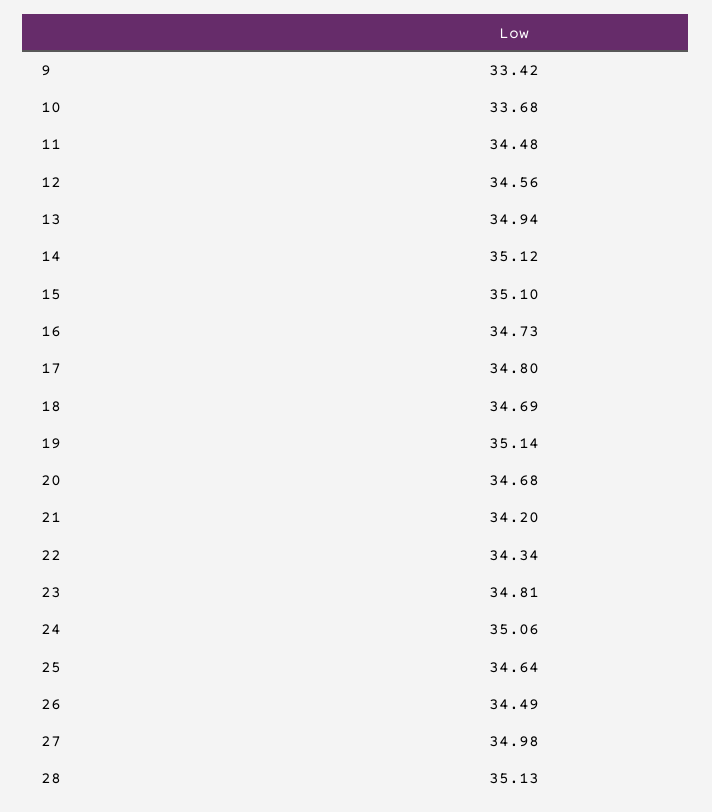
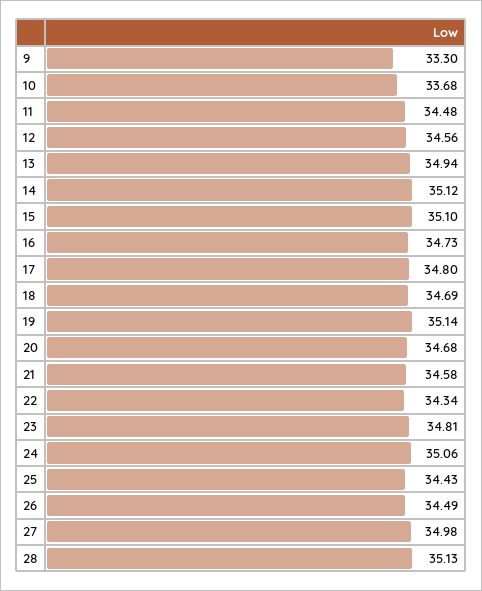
9: 33.42 -> 33.3
21: 34.2 -> 34.58
25: 34.64 -> 34.43

